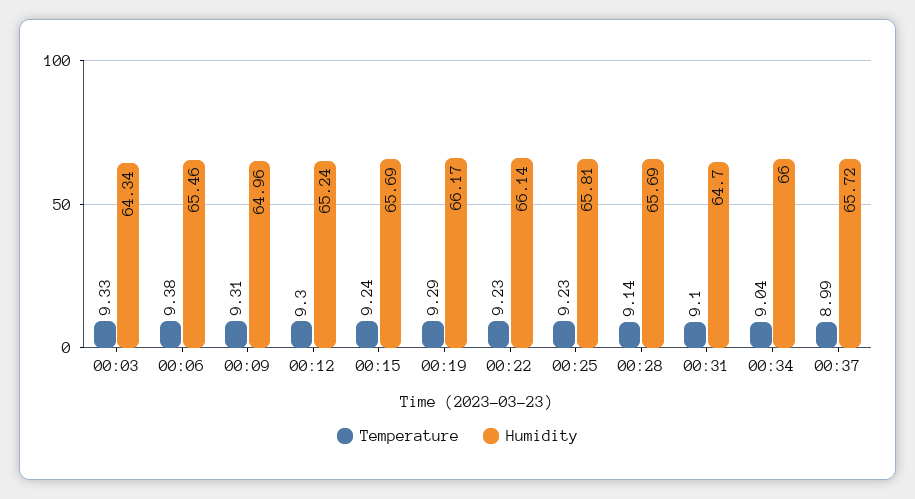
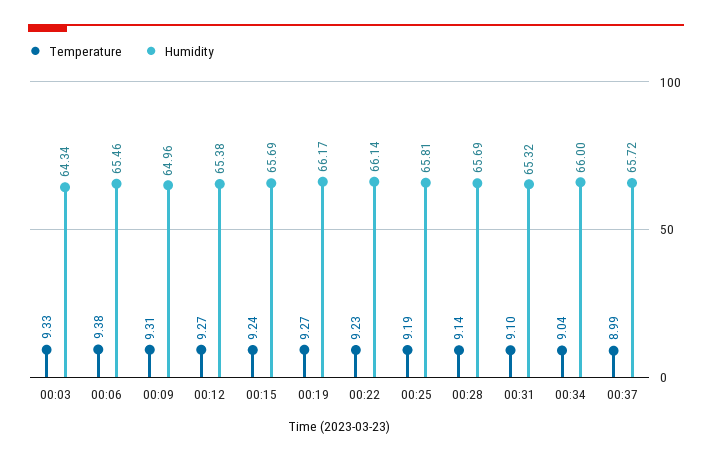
Temperature, 00:12: 9.3 -> 9.27
Humidity, 00:12: 65.24 -> 65.38
Temperature, 00:19: 9.29 -> 9.27
Temperature, 00:25: 9.23 -> 9.19
Humidity, 00:31: 64.7 -> 65.32

